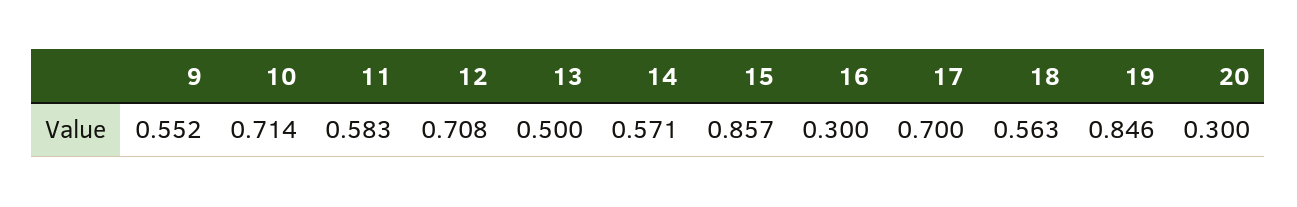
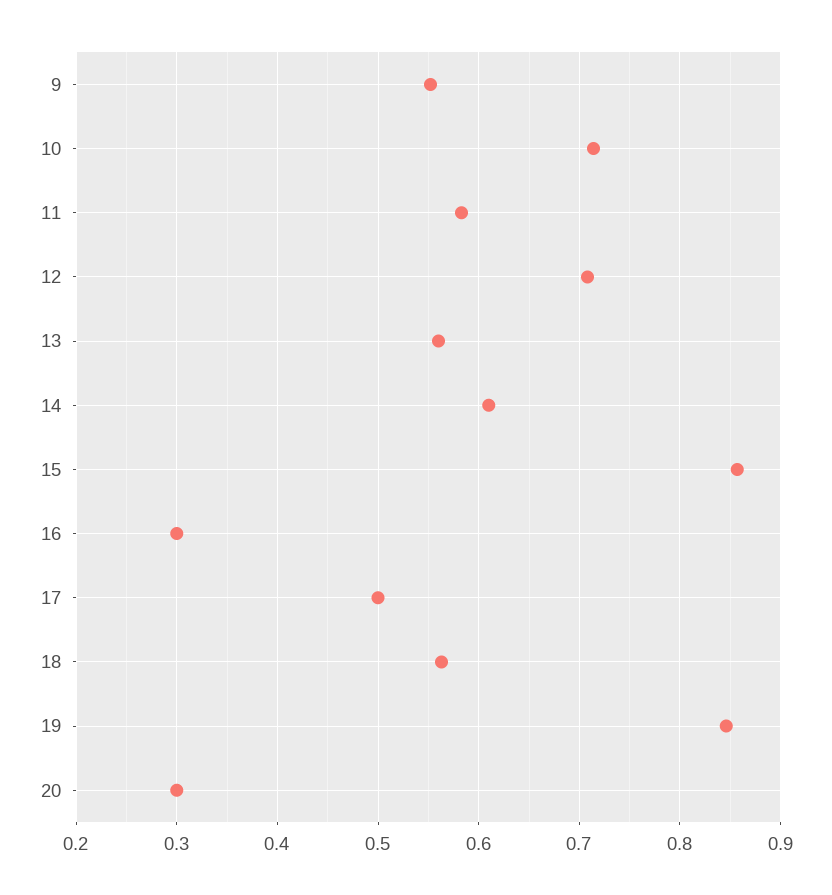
13: 0.5 -> 0.56
14: 0.571 -> 0.61
17: 0.7 -> 0.5

